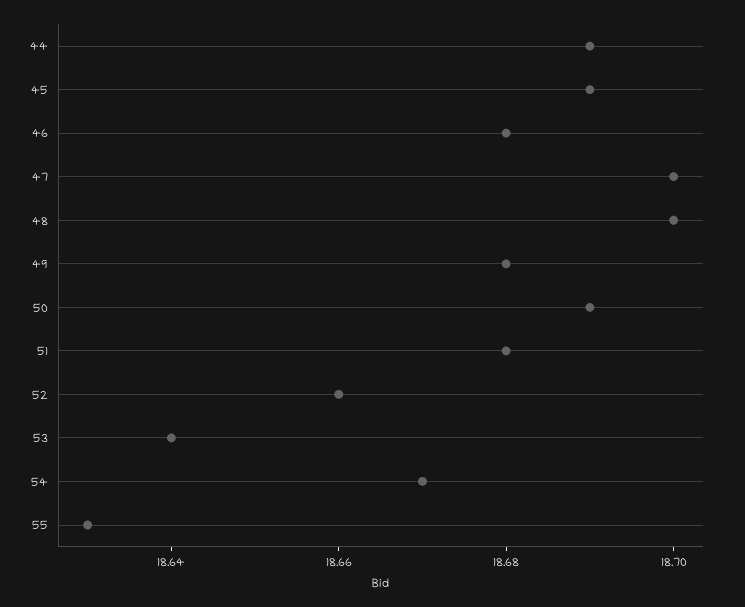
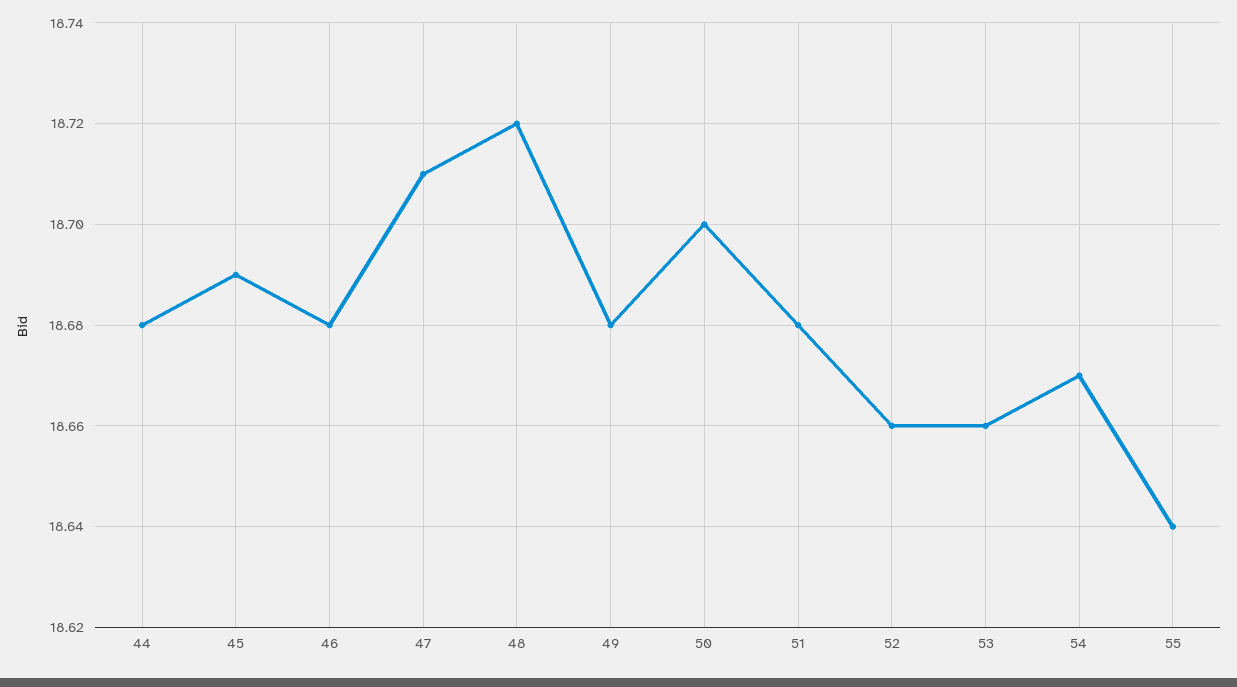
44: 18.69 -> 18.68
47: 18.7 -> 18.71
48: 18.7 -> 18.72
50: 18.69 -> 18.7
53: 18.64 -> 18.66
55: 18.63 -> 18.64

